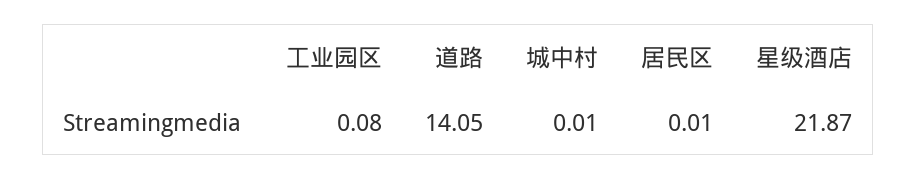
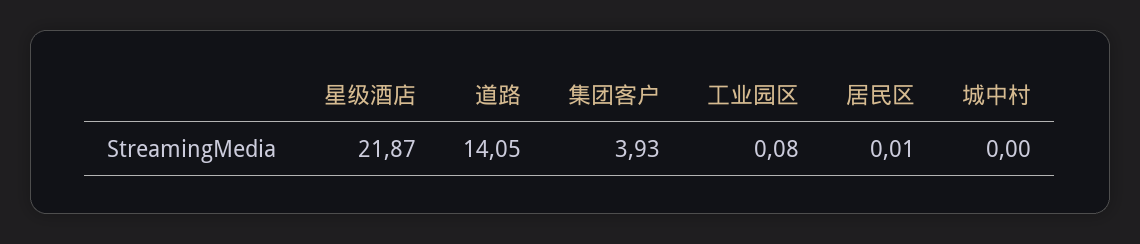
城中村: 0.01 -> 0
集团客户: none -> 3.93

